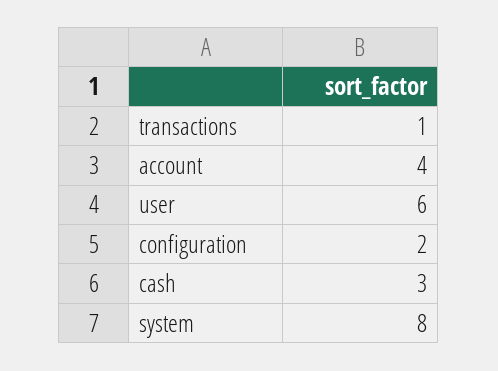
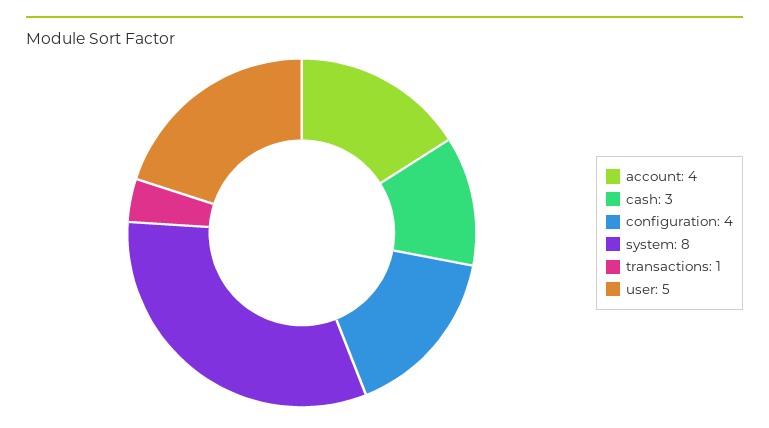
user: 6 -> 5
configuration: 2 -> 4

